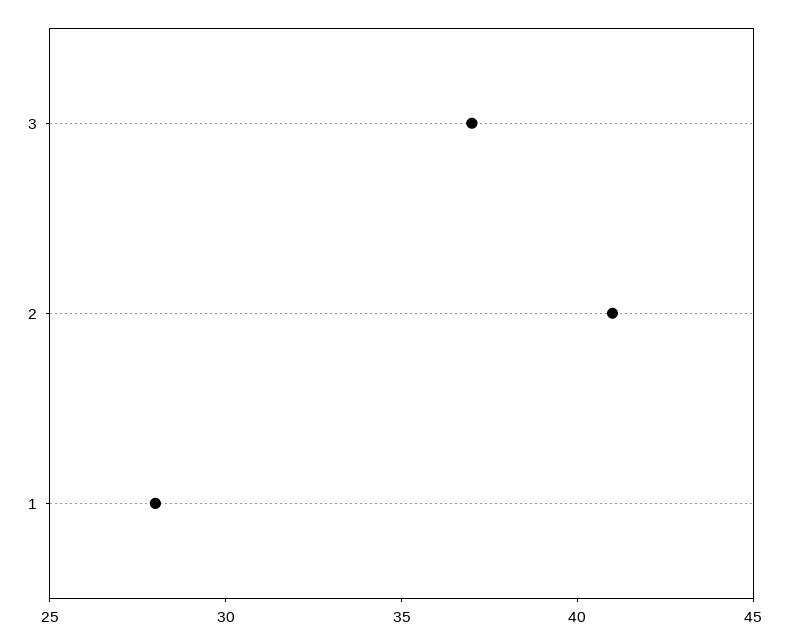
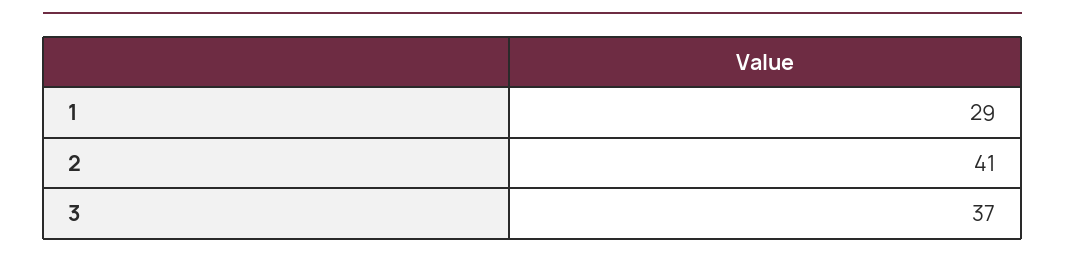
1: 28 -> 29

